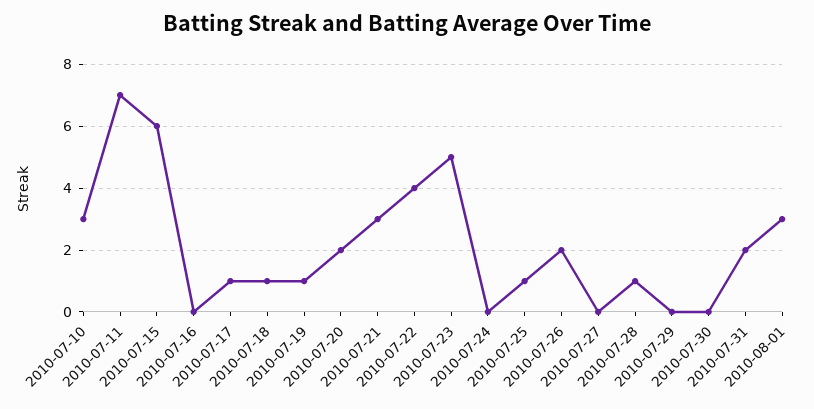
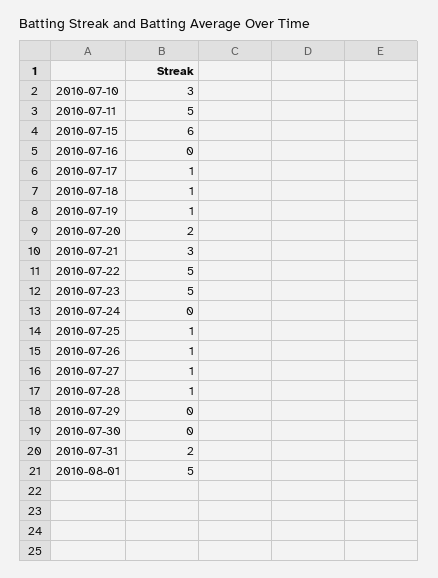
2010-07-11: 7 -> 5
2010-07-22: 4 -> 5
2010-07-26: 2 -> 1
2010-07-27: 0 -> 1
2010-08-01: 3 -> 5

